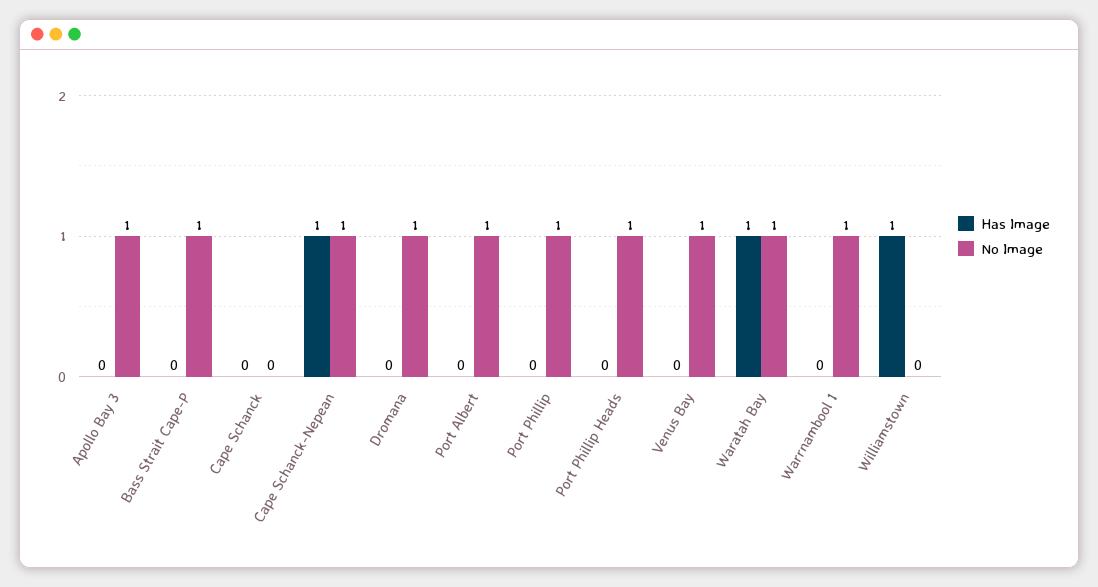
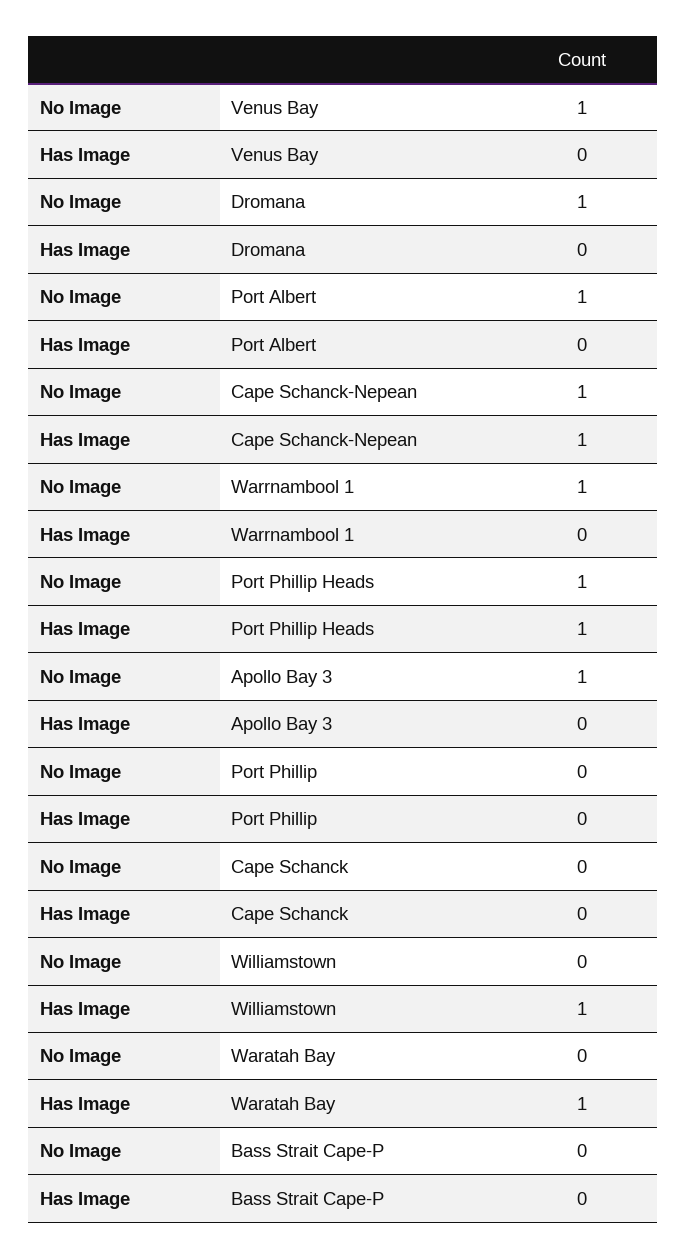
No Image, Bass Strait Cape-P: 1 -> 0
No Image, Port Phillip: 1 -> 0
Has Image, Port Phillip Heads: 0 -> 1
No Image, Waratah Bay: 1 -> 0

